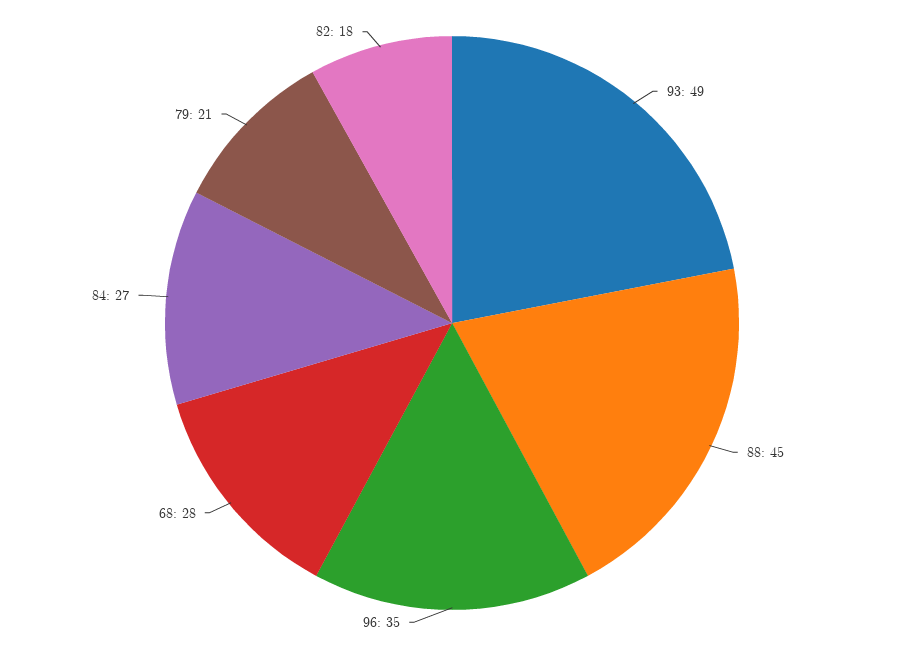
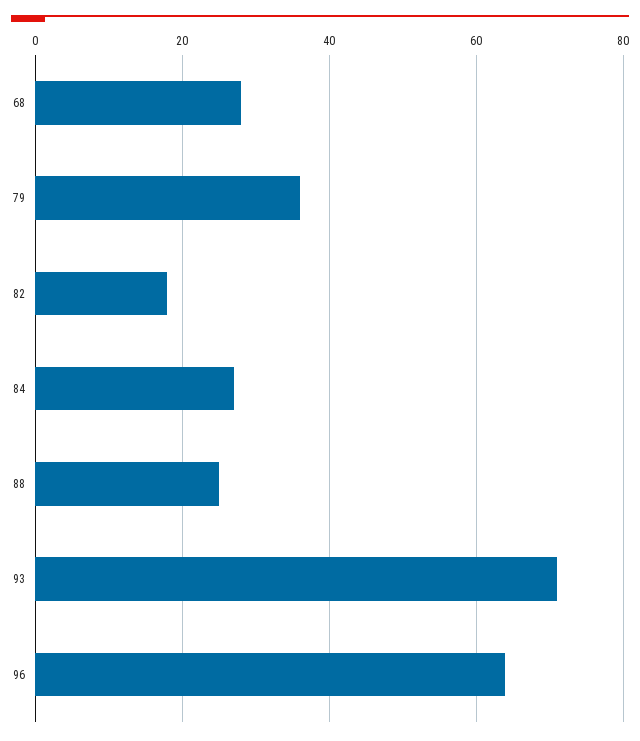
93: 49 -> 70
88: 45 -> 25
96: 35 -> 65
79: 21 -> 35

